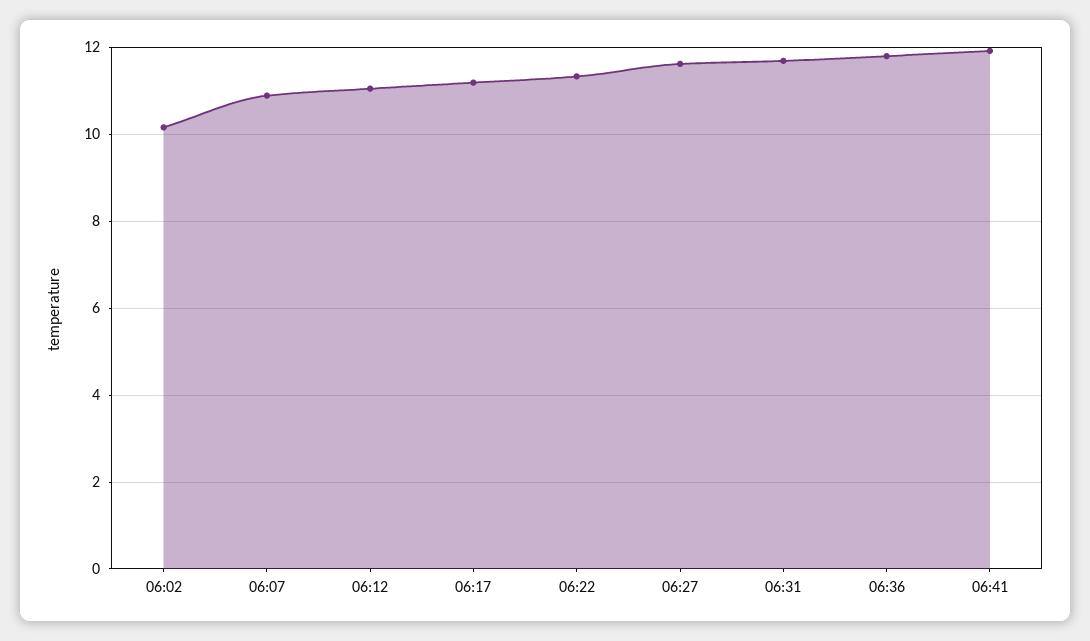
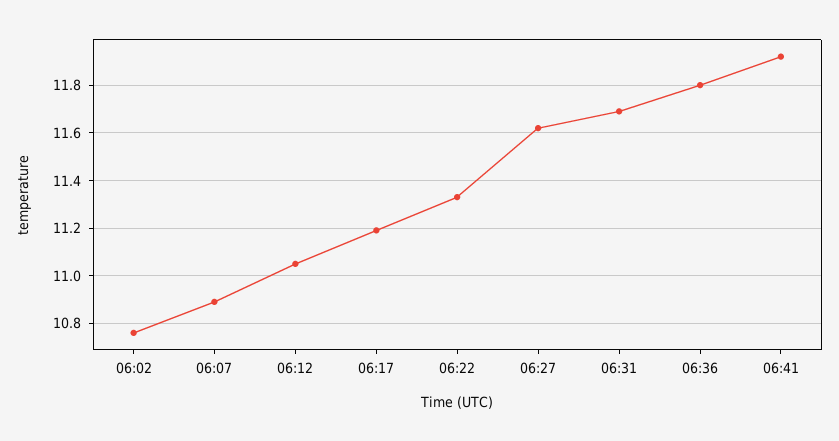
06:02: 10.2 -> 10.75

